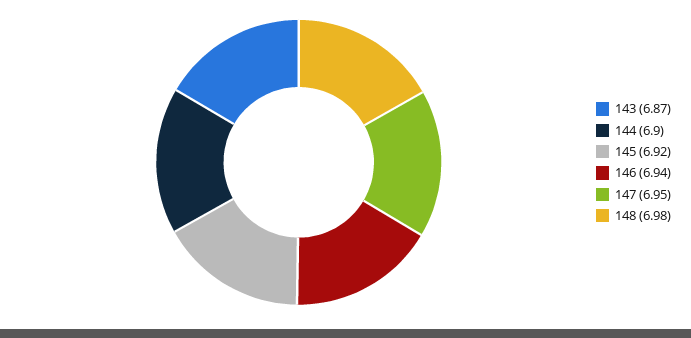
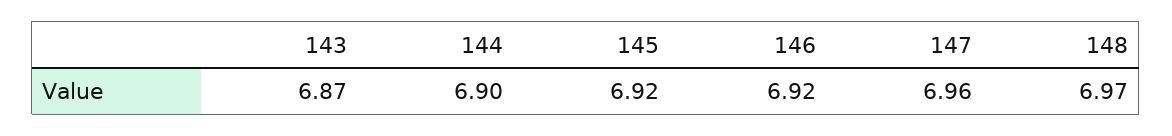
146: 6.94 -> 6.92
147: 6.95 -> 6.96
148: 6.98 -> 6.97

